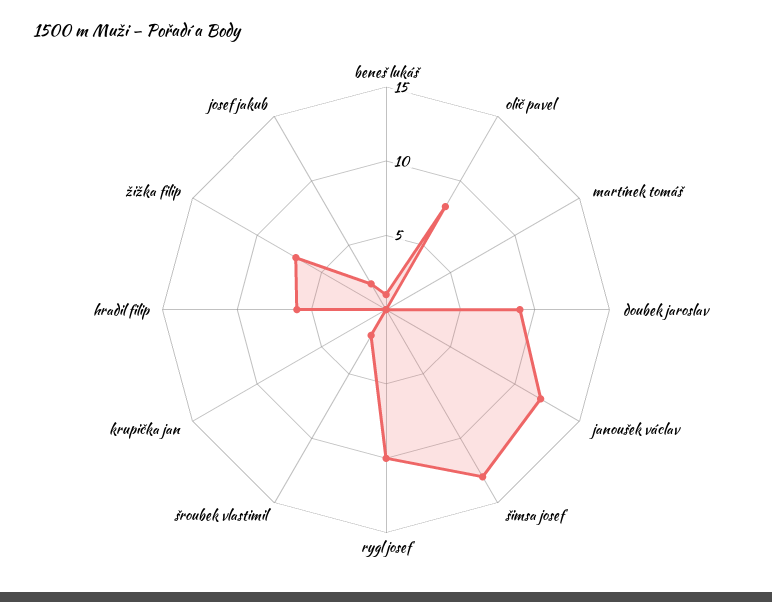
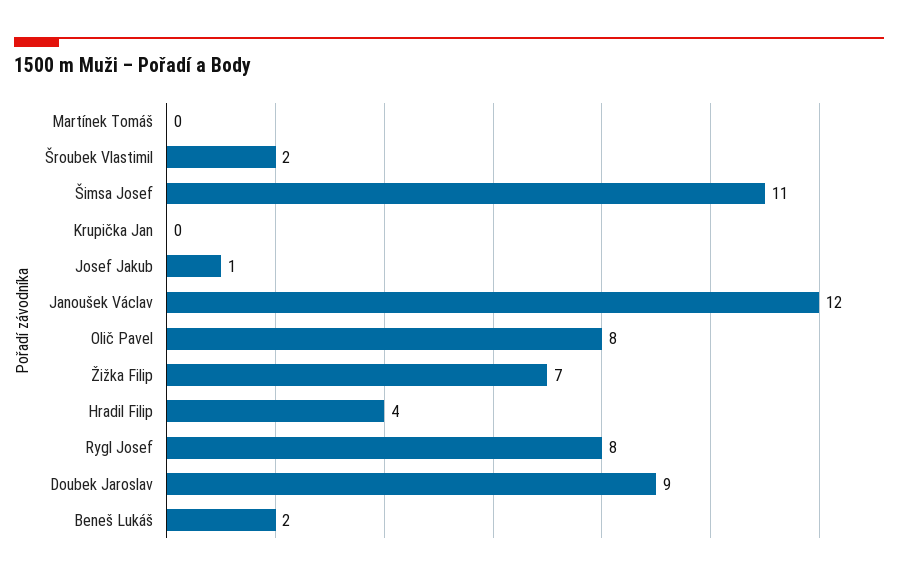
beneš lukáš: 1 -> 2
šimsa josef: 13 -> 11
rygl josef: 10 -> 8
hradil filip: 6 -> 4
josef jakub: 2 -> 1

